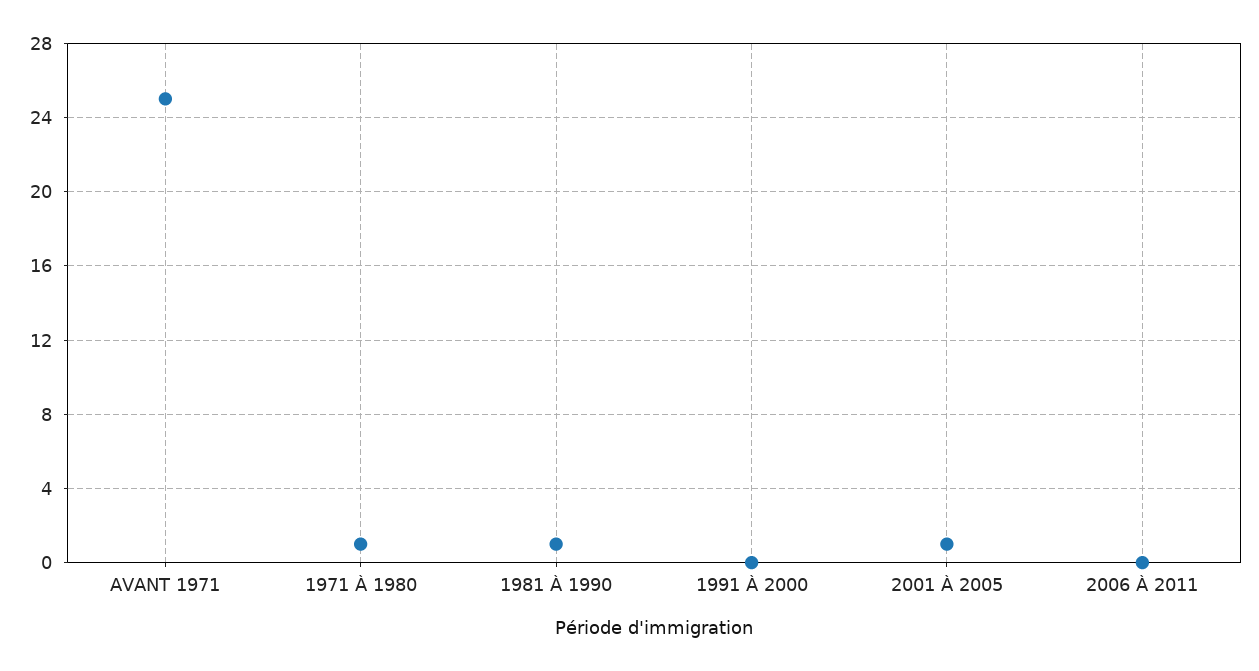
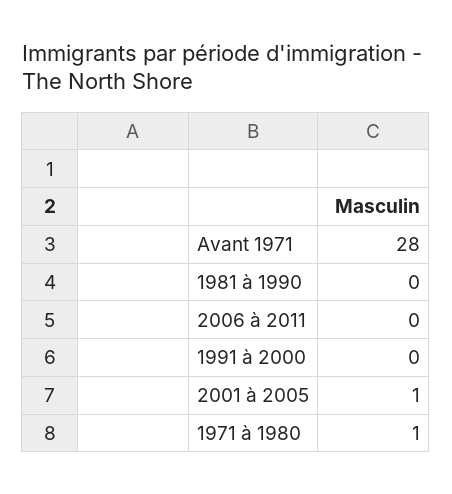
AVANT 1971: 25 -> 28
1981 À 1990: 1 -> 0

